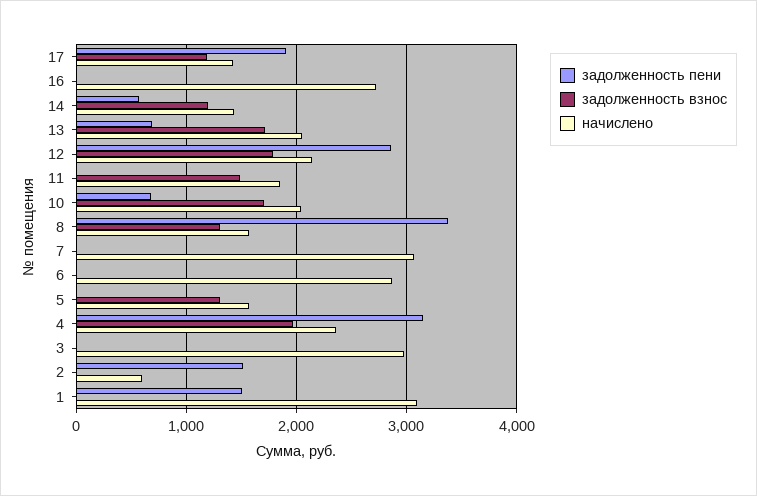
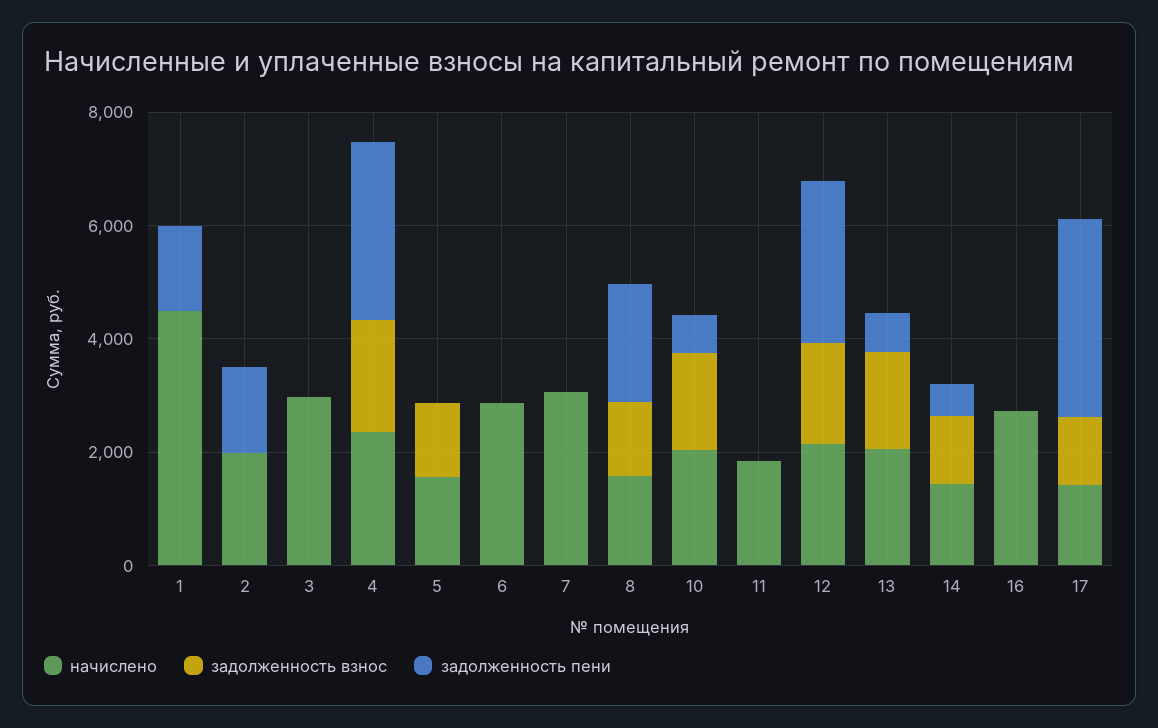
задолженность пени, 17: 1900 -> 3500
задолженность взнос, 11: 1500 -> 0
задолженность пени, 8: 3400 -> 2000
начислено, 2: 600 -> 2000
начислено, 1: 3100 -> 4500

